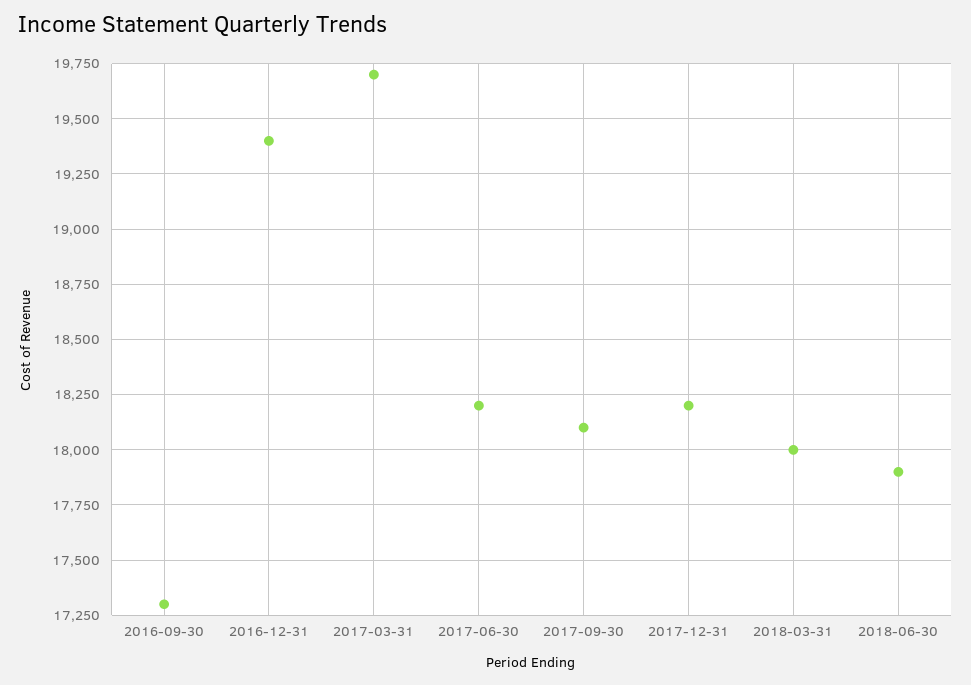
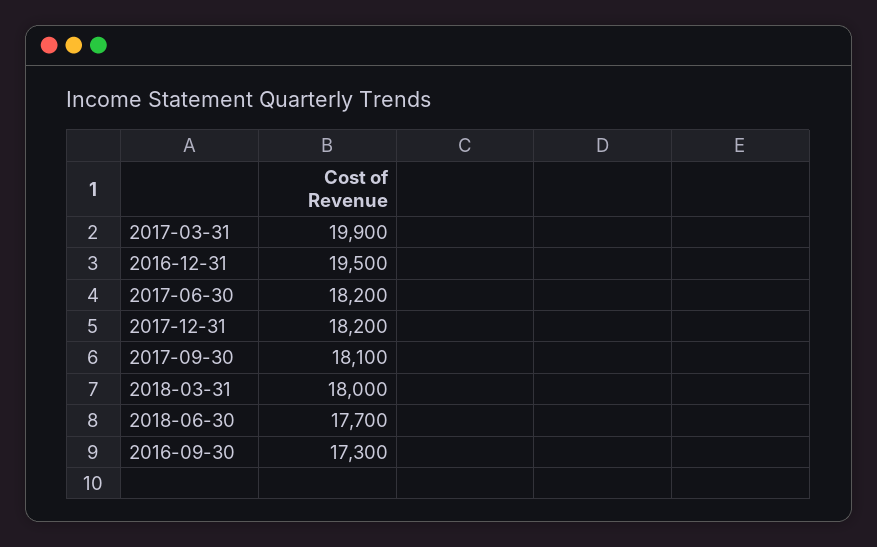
2016-12-31: 19400 -> 19500
2017-03-31: 19700 -> 19900
2018-06-30: 17900 -> 17700

